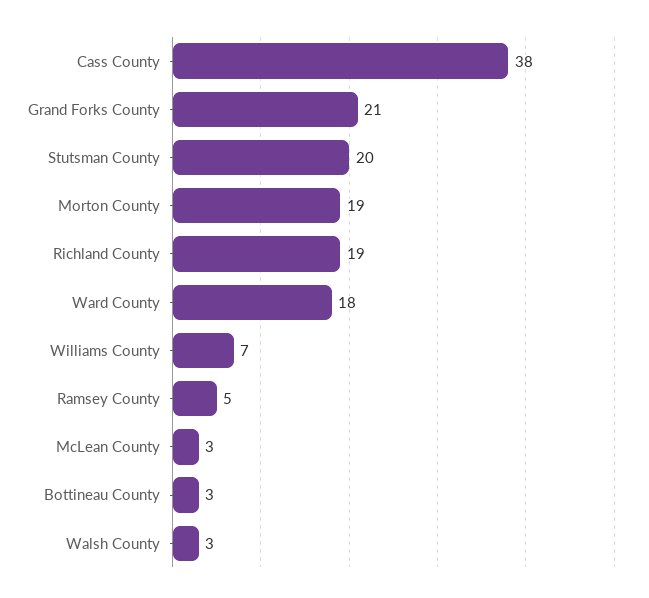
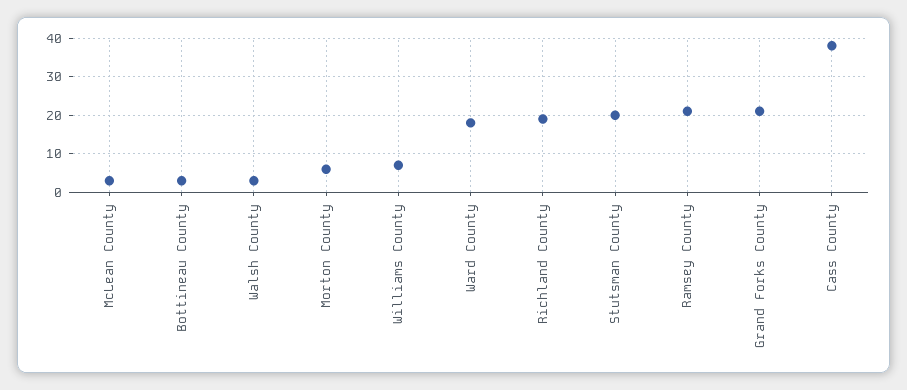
Morton County: 19 -> 5
Ramsey County: 5 -> 20

